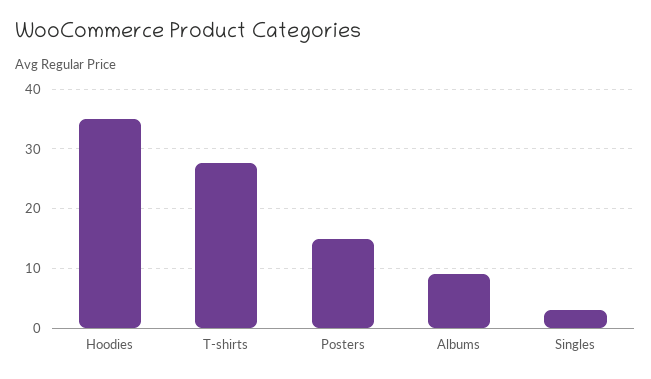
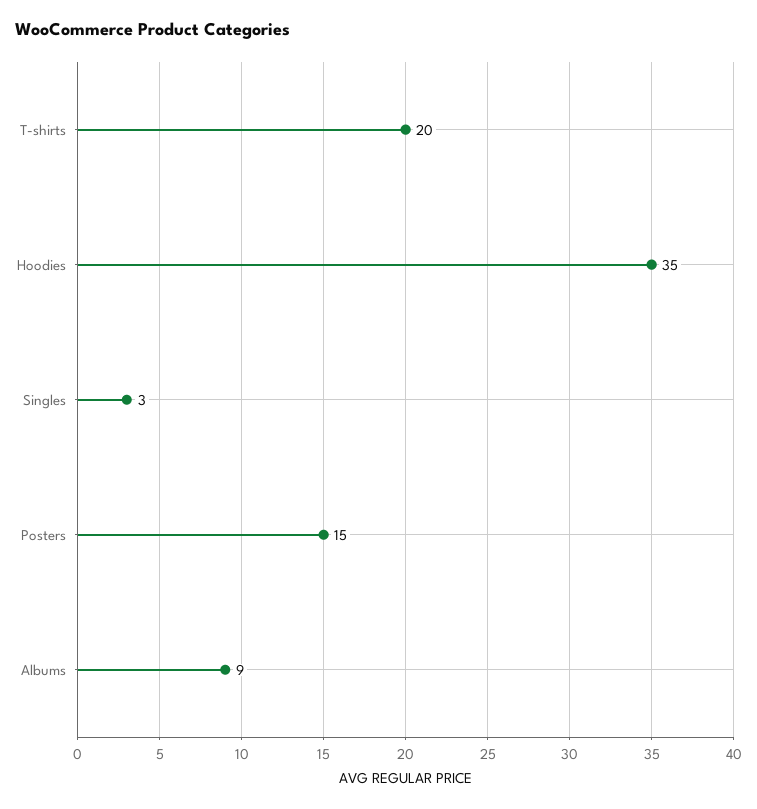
T-shirts: 28 -> 20

